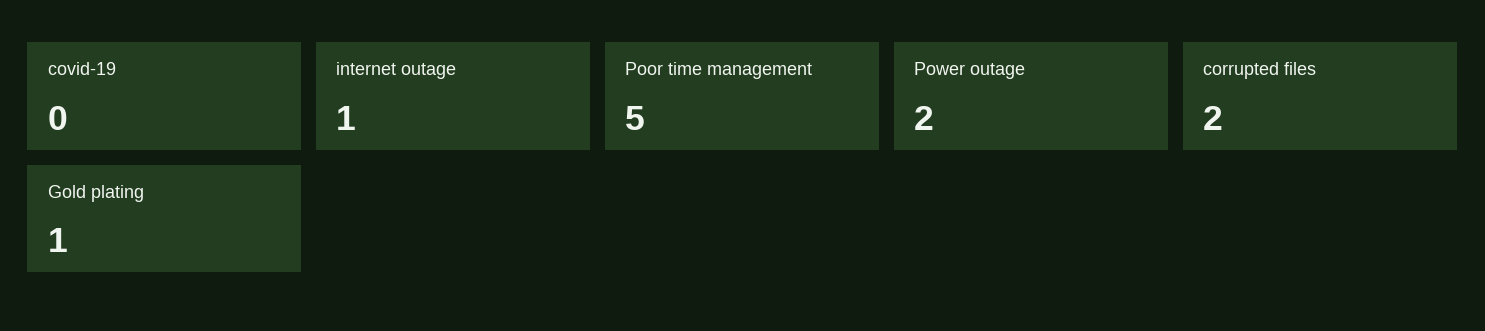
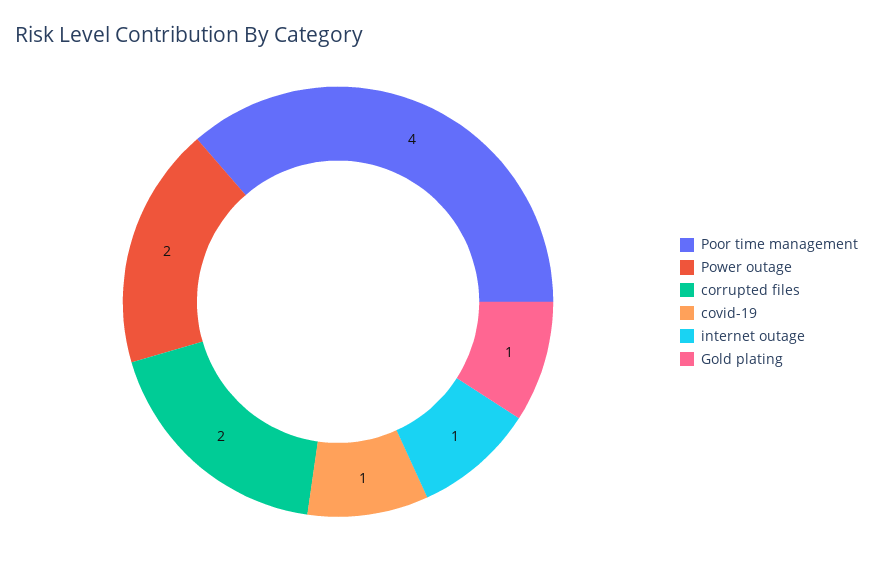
covid-19: 0 -> 1
Poor time management: 5 -> 4

